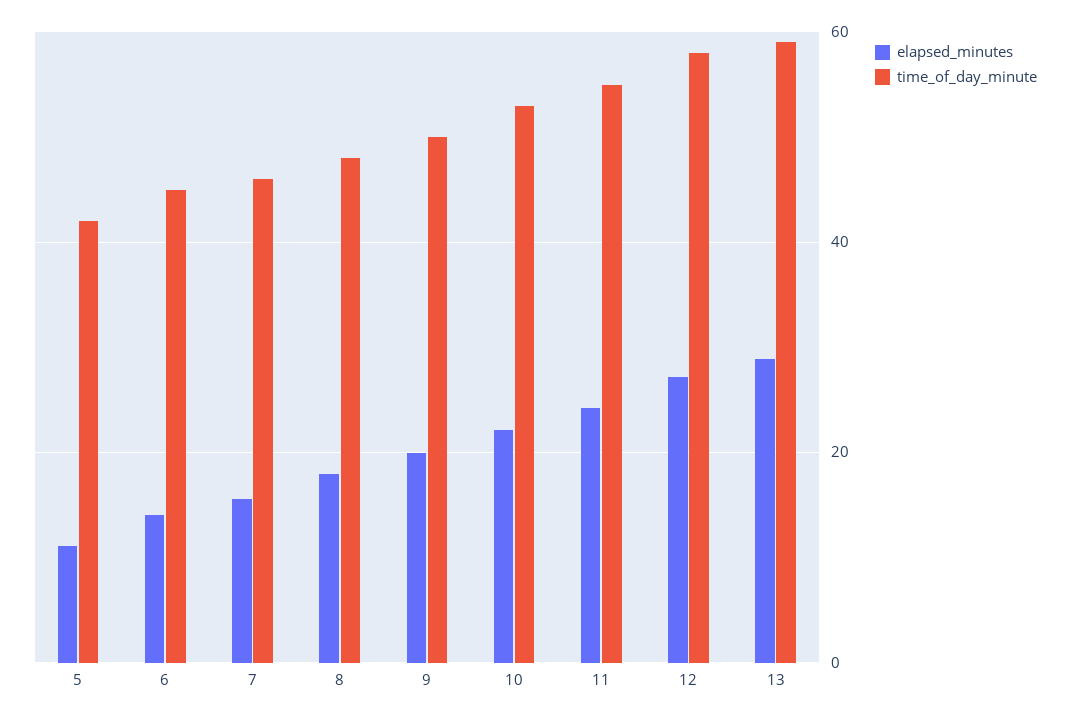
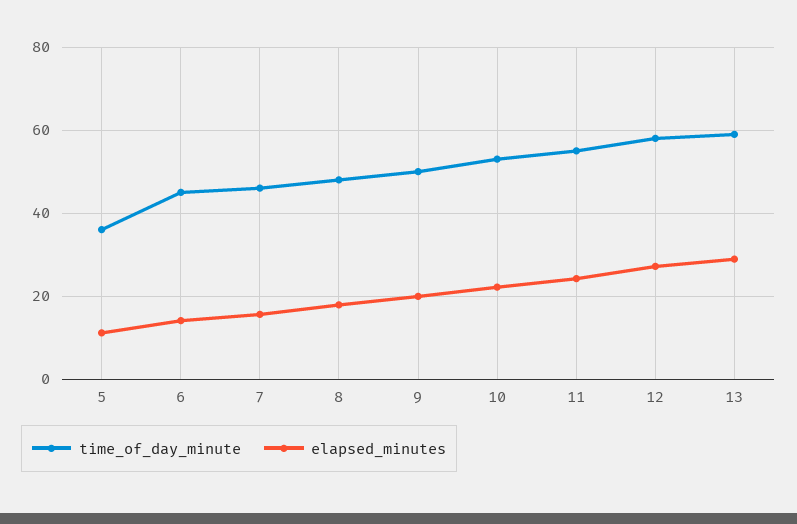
time_of_day_minute, 5: 42 -> 36

